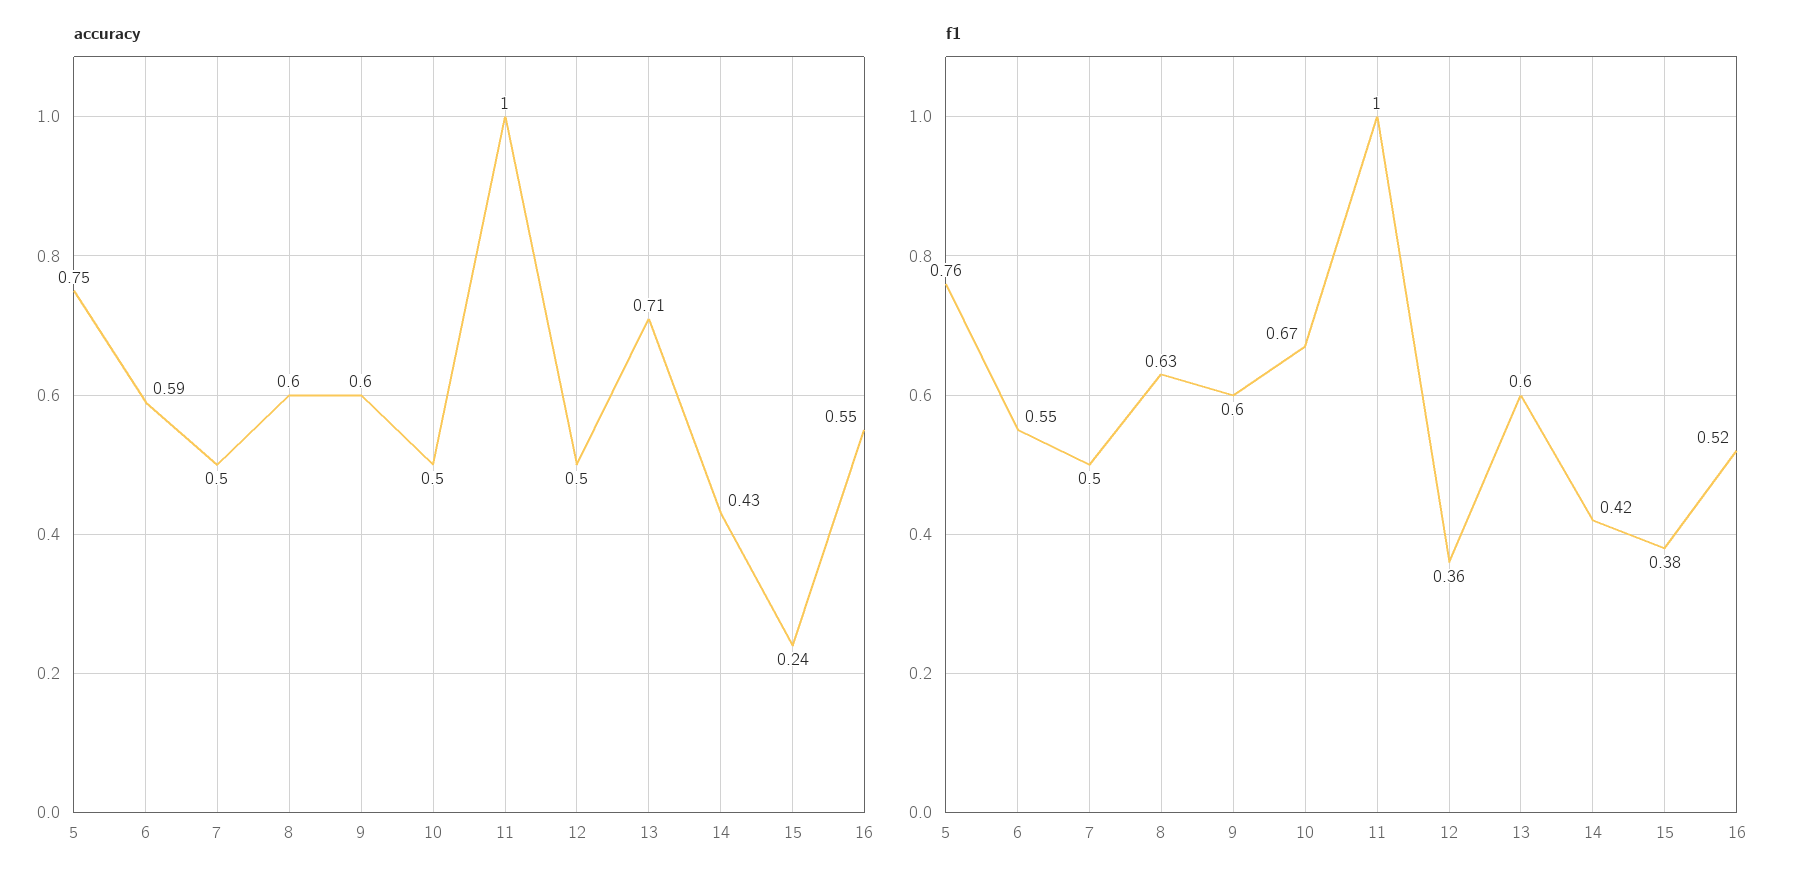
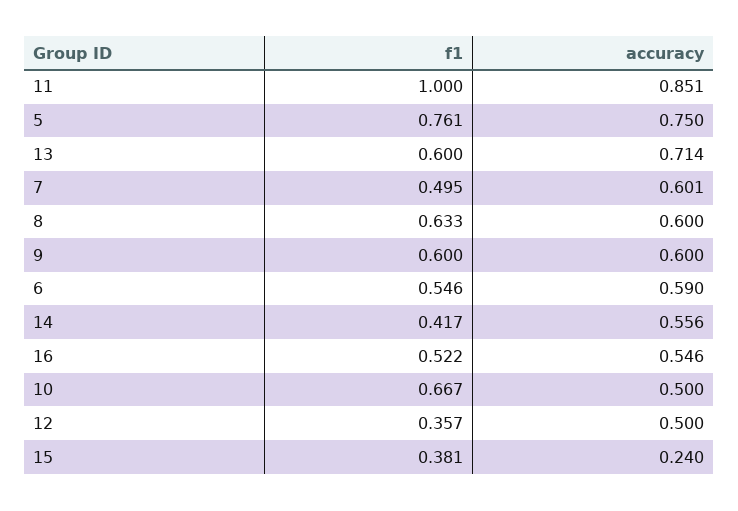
accuracy, 7: 0.5 -> 0.601
accuracy, 11: 1 -> 0.851
accuracy, 14: 0.43 -> 0.556

